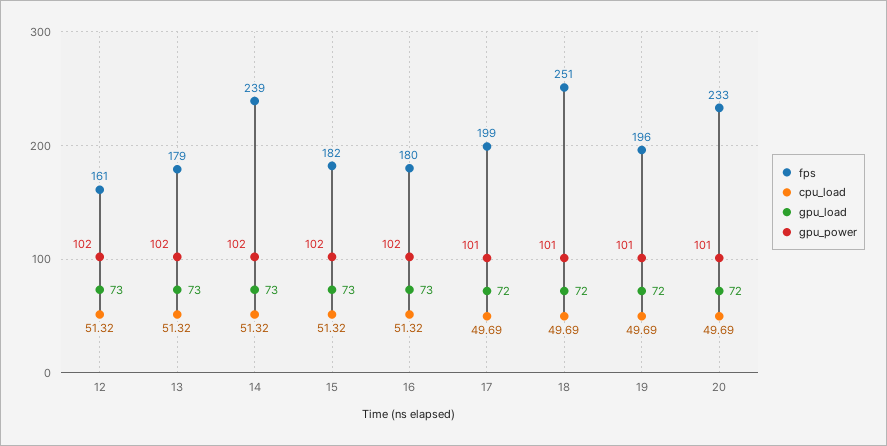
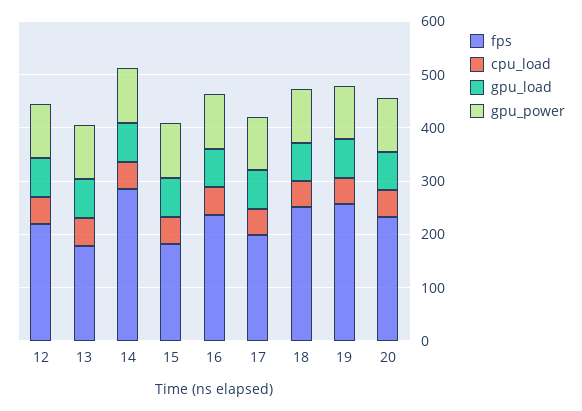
fps, 12: 161 -> 220
fps, 14: 239 -> 280
fps, 16: 180 -> 240
fps, 19: 196 -> 260

